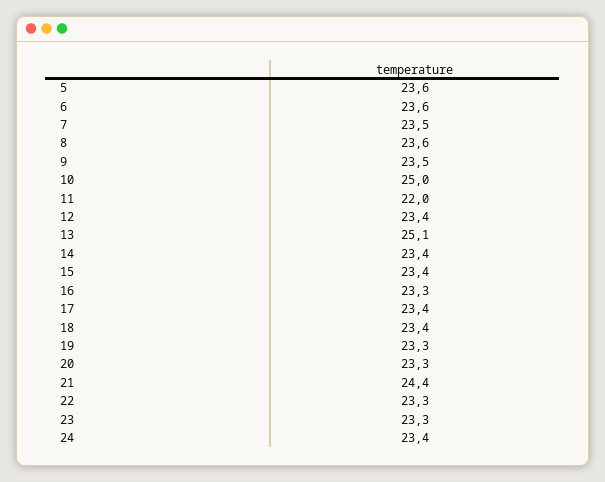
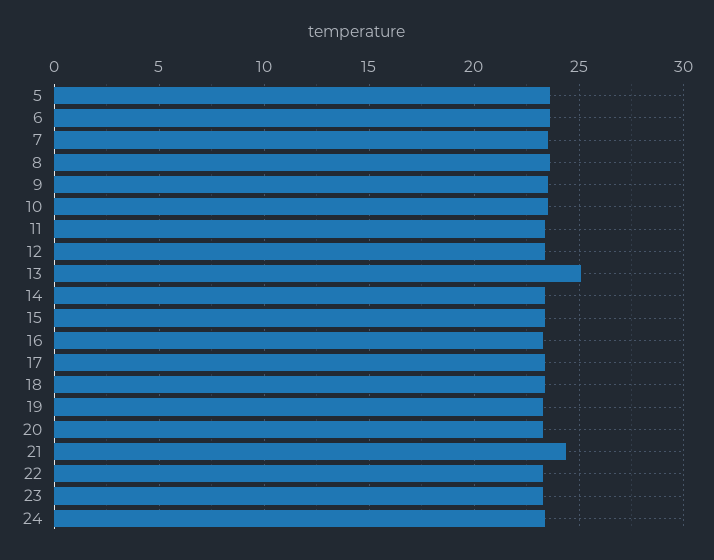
10: 25 -> 23.5
11: 22 -> 23.5

